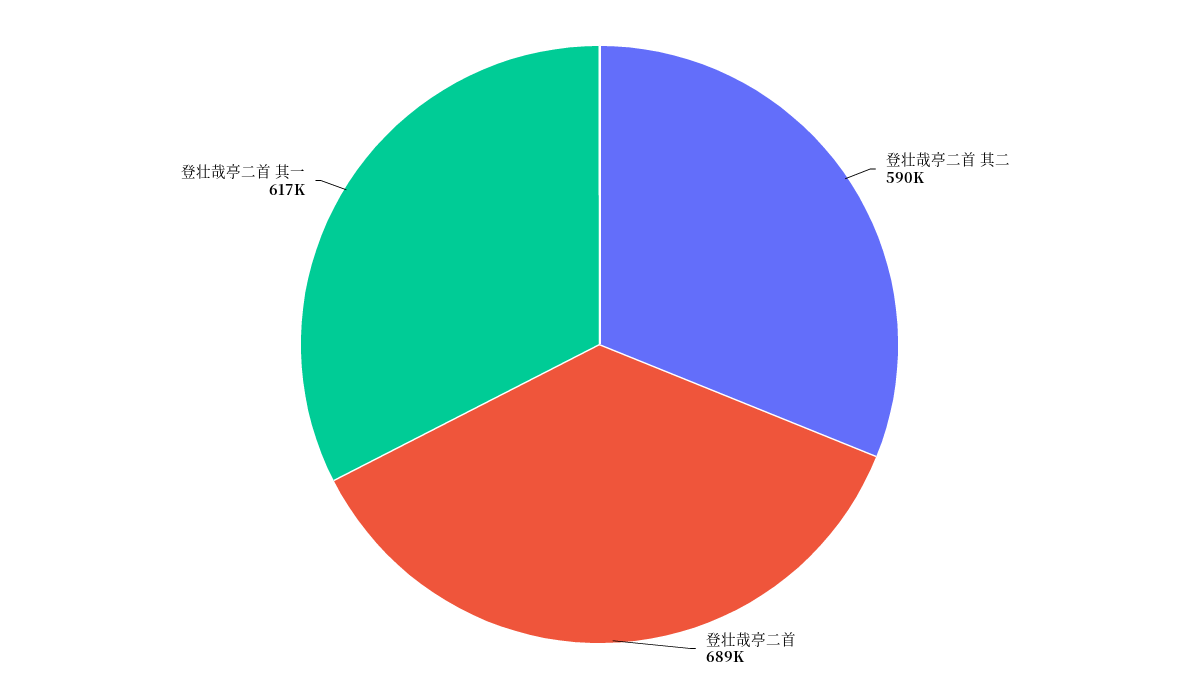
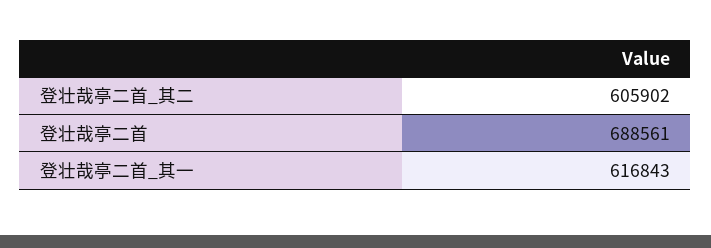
登壮哉亭二首 其二: 590000 -> 605902

